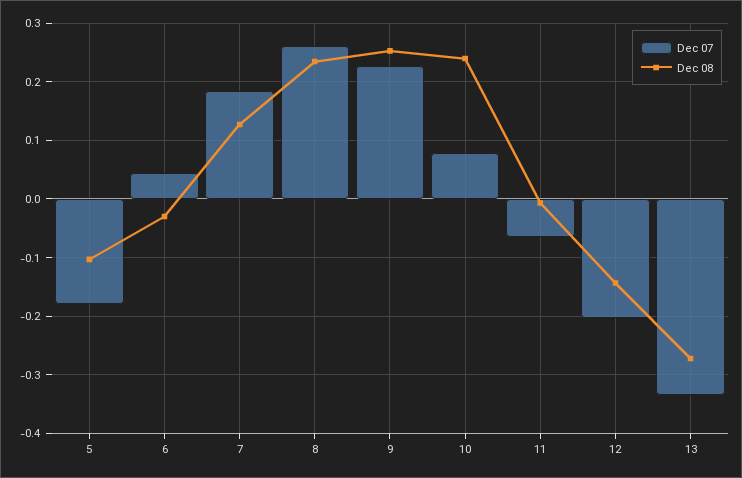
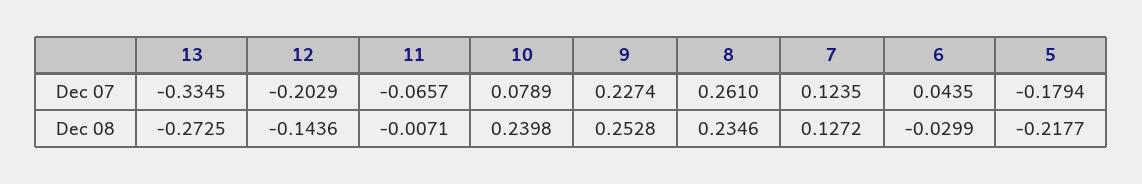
Dec 08, 5: -0.1 -> -0.2177
Dec 07, 7: 0.18 -> 0.1235

